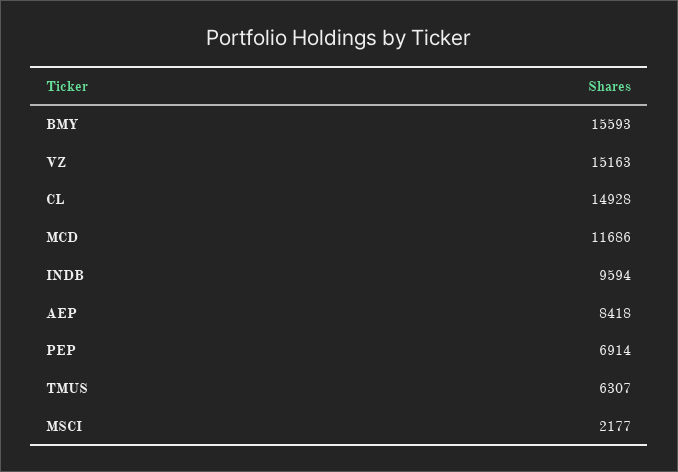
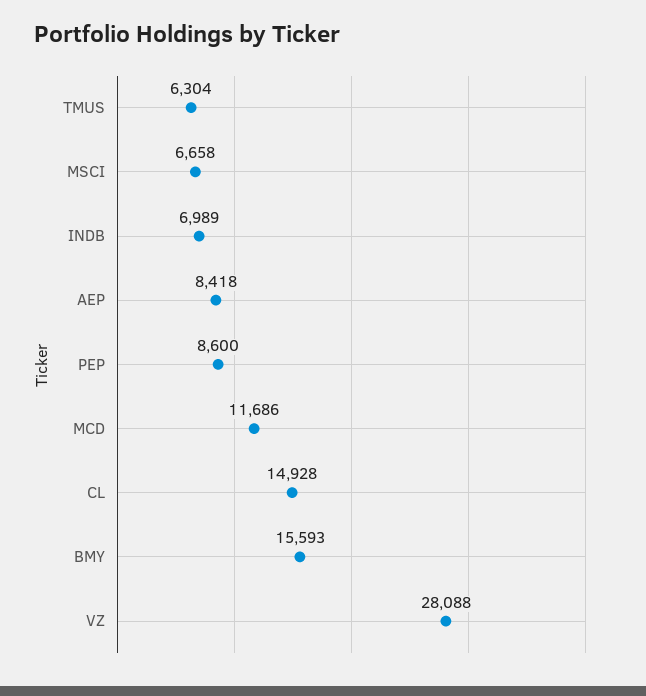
VZ: 15163 -> 28088
INDB: 9594 -> 6989
PEP: 6914 -> 8600
TMUS: 6307 -> 6304
MSCI: 2177 -> 6658

